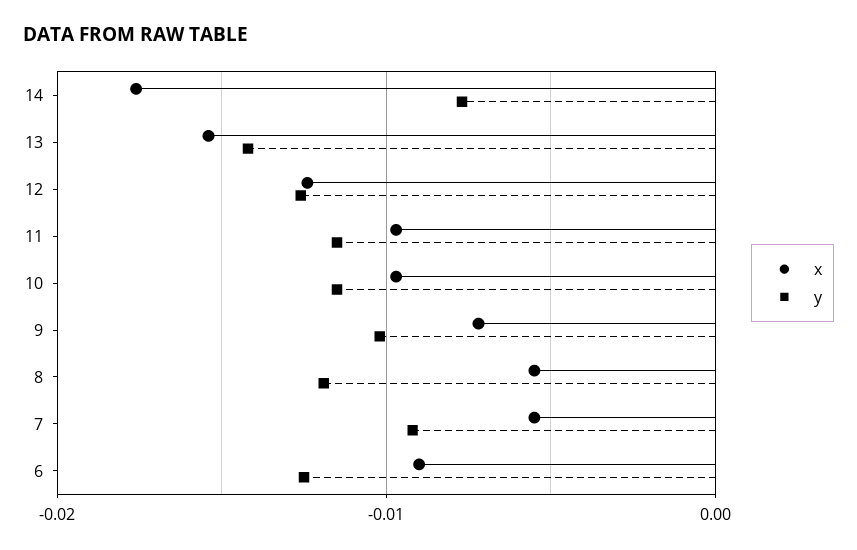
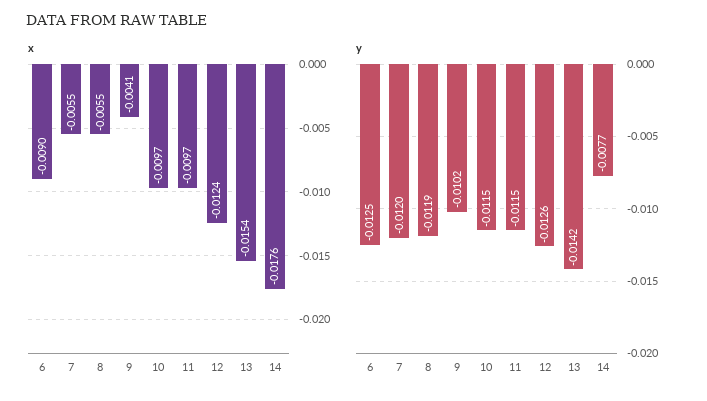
x, 9: -0.007 -> -0.0041
y, 7: -0.009 -> -0.012

